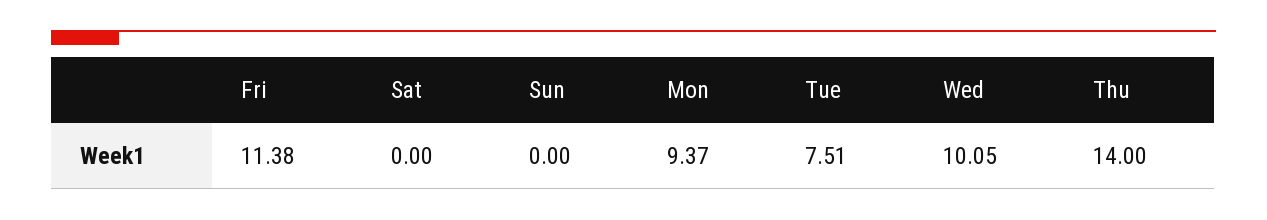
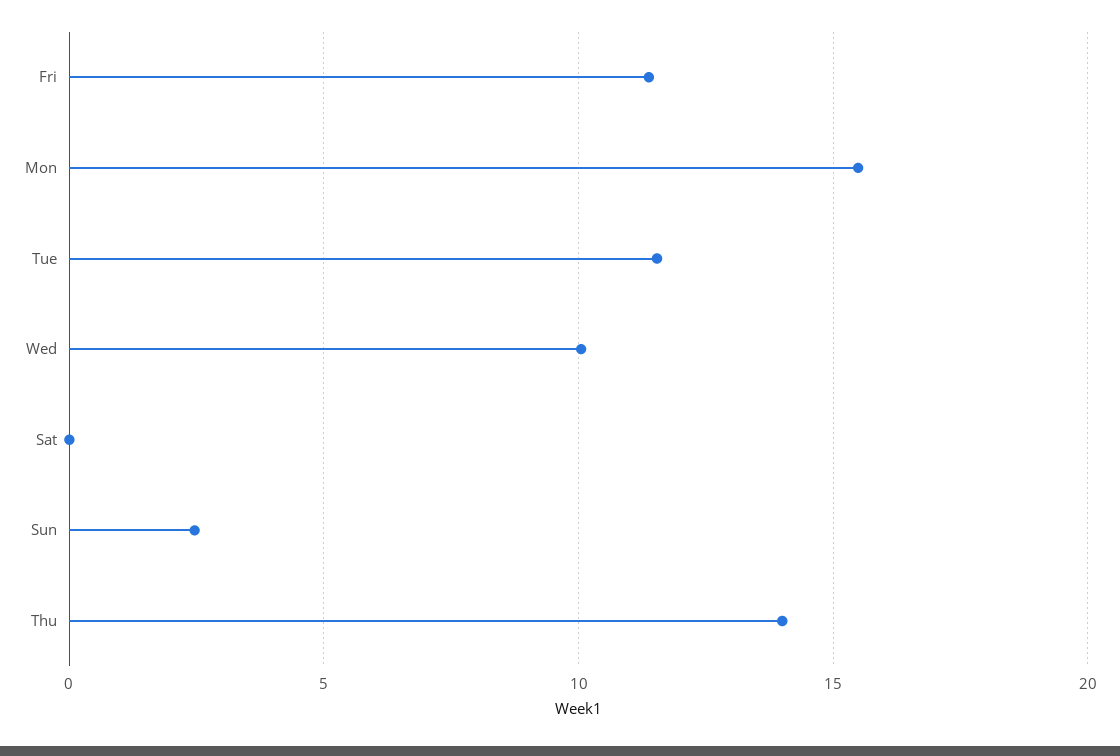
Sun: 0 -> 2.5
Mon: 9.37 -> 15.5
Tue: 7.51 -> 11.5

